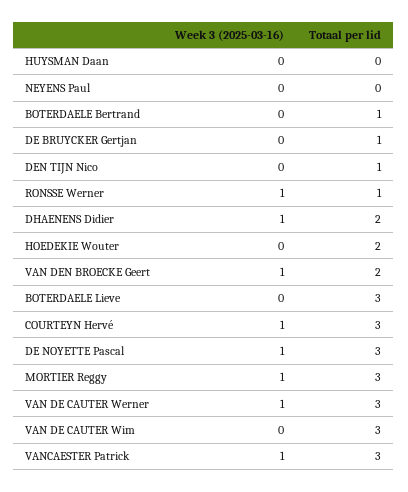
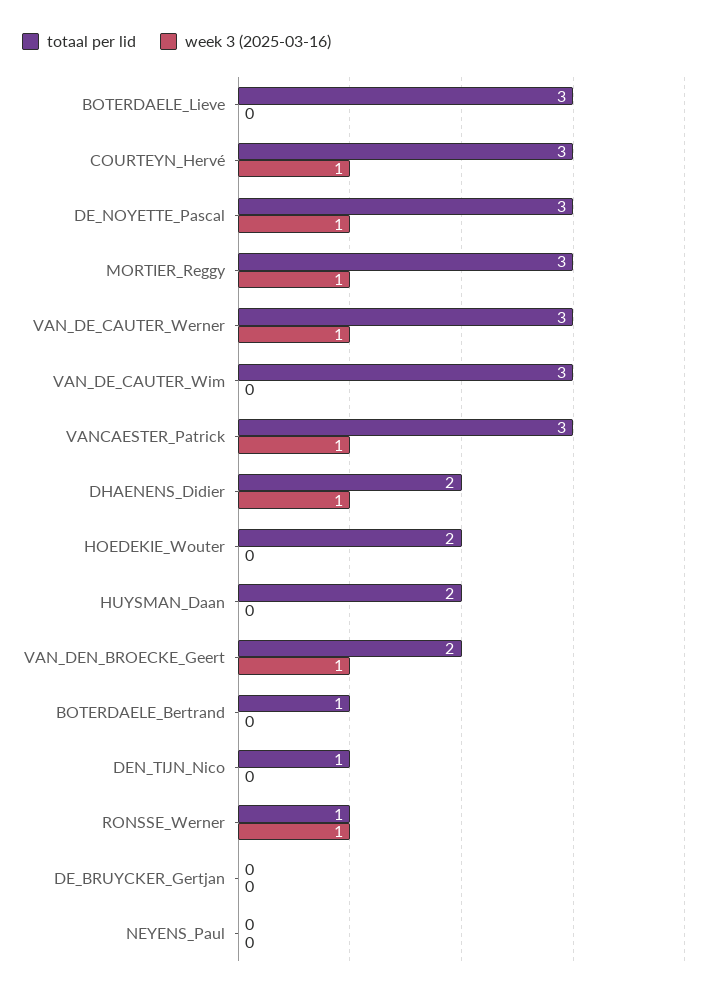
Totaal per lid, HUYSMAN Daan: 0 -> 2
Totaal per lid, DE BRUYCKER Gertjan: 1 -> 0

